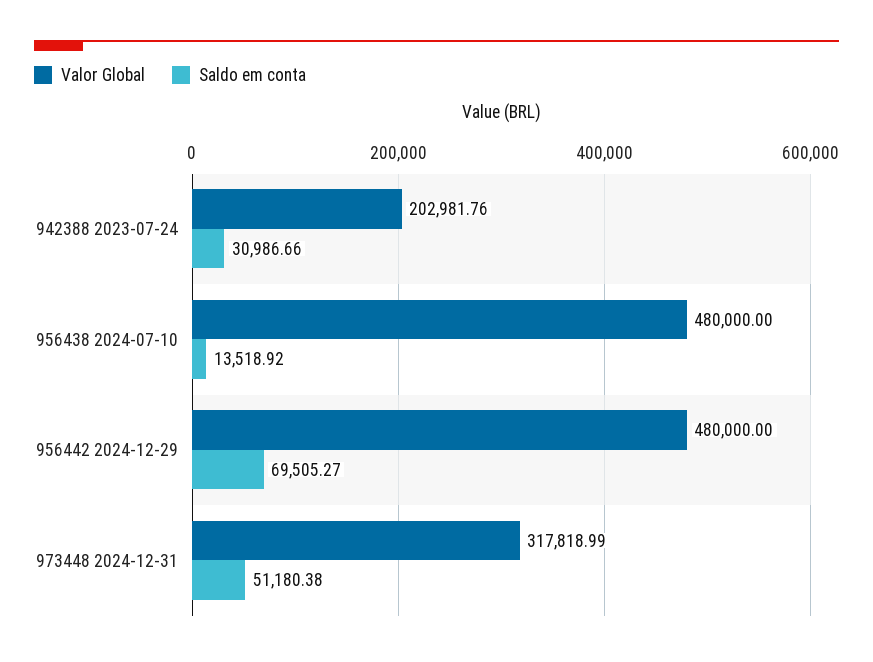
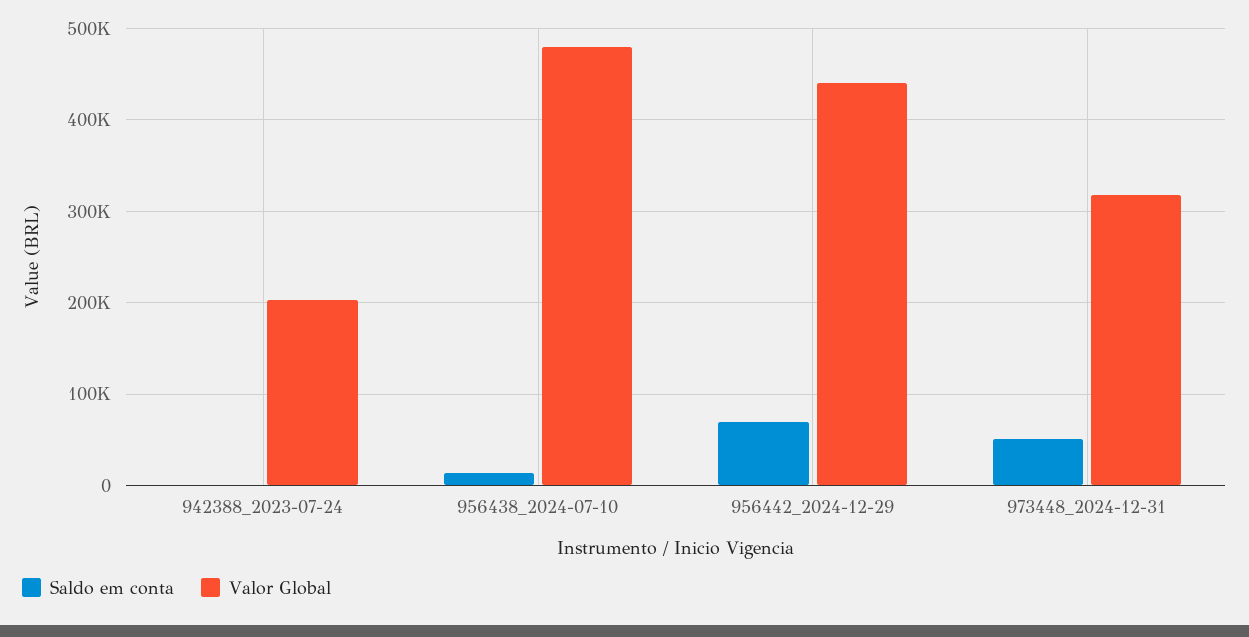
Saldo em conta, 942388 2023-07-24: 30986.66 -> 0
Valor Global, 956442 2024-12-29: 480000 -> 440000

